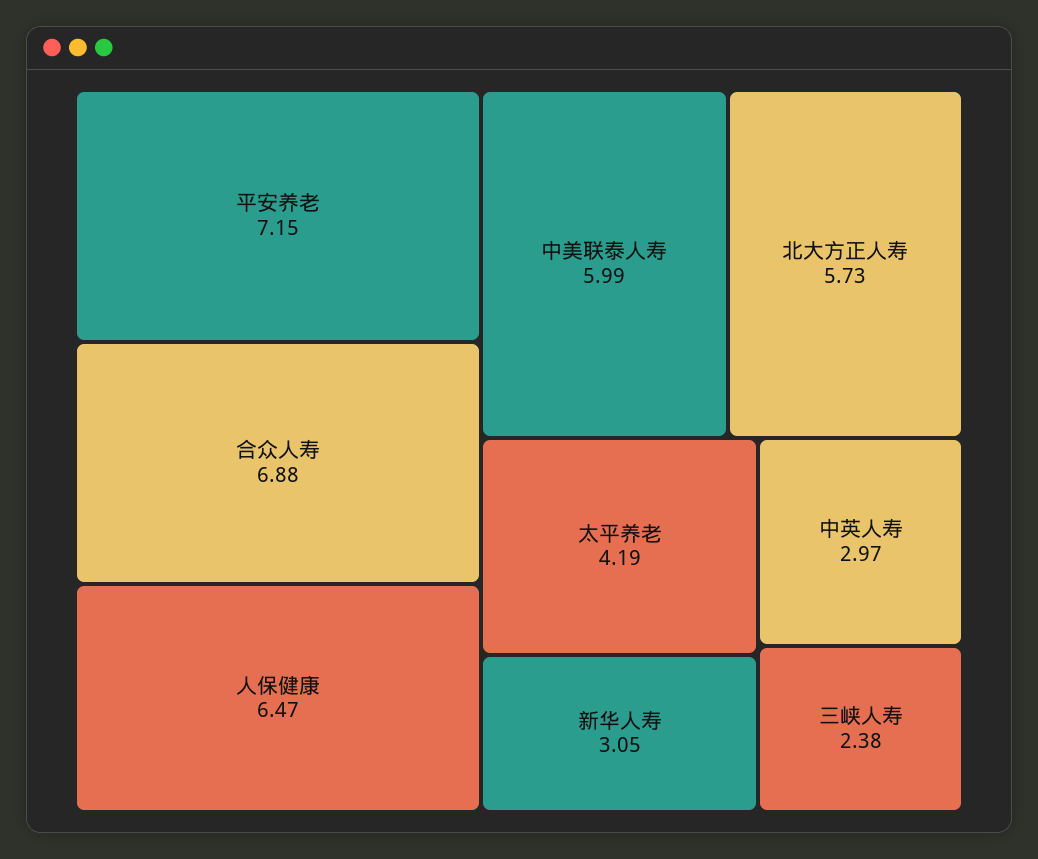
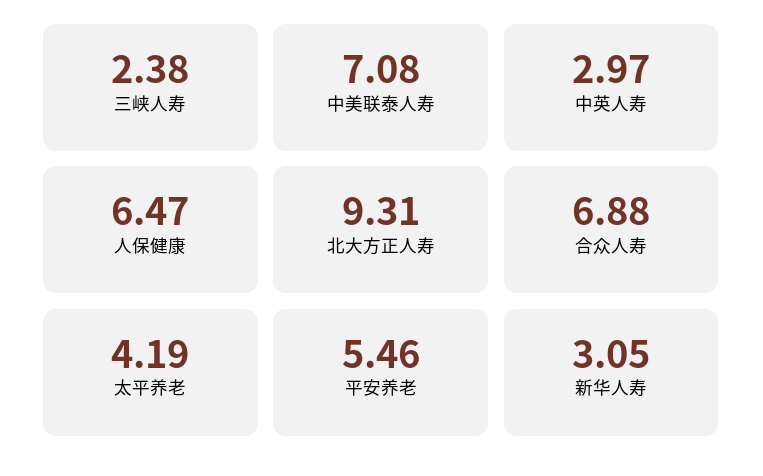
平安养老: 7.15 -> 5.46
中美联泰人寿: 5.99 -> 7.08
北大方正人寿: 5.73 -> 9.31

